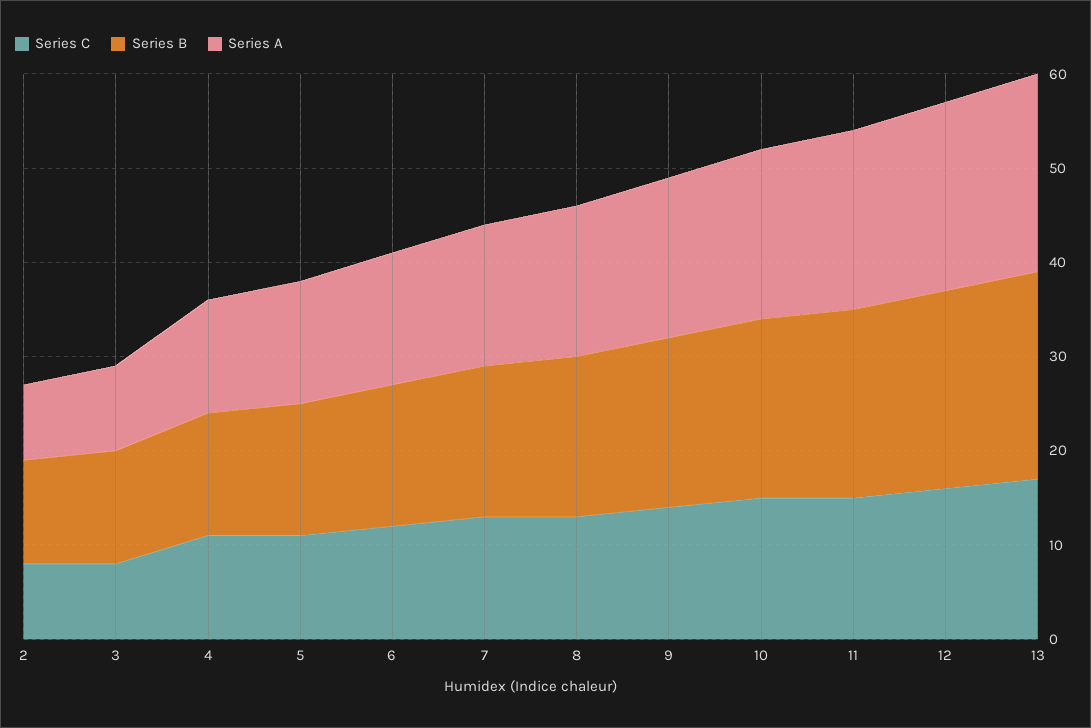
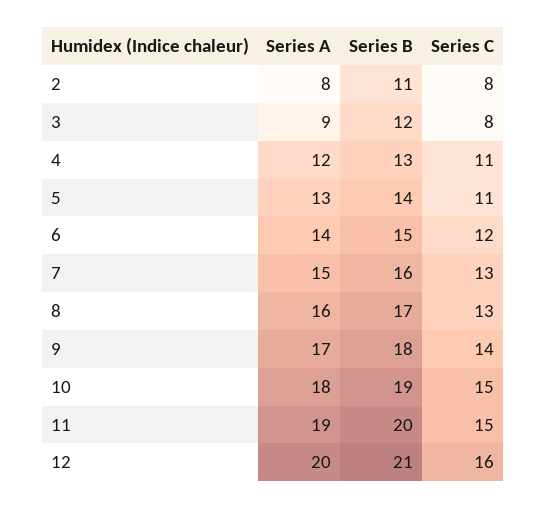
Series C, 13: 17 -> none
Series B, 13: 22 -> none
Series A, 13: 21 -> none

